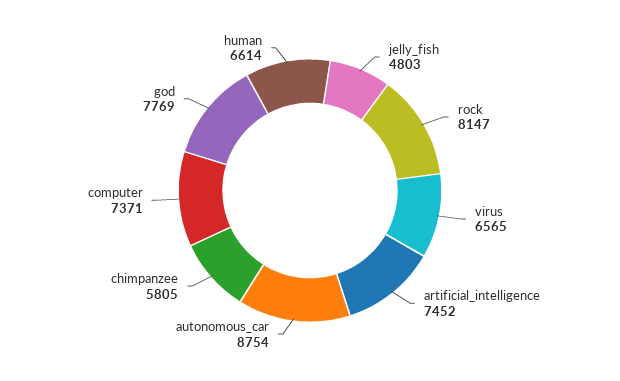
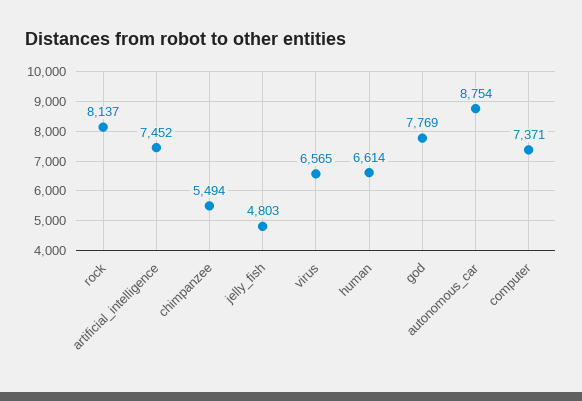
rock: 8147 -> 8137
chimpanzee: 5805 -> 5494

